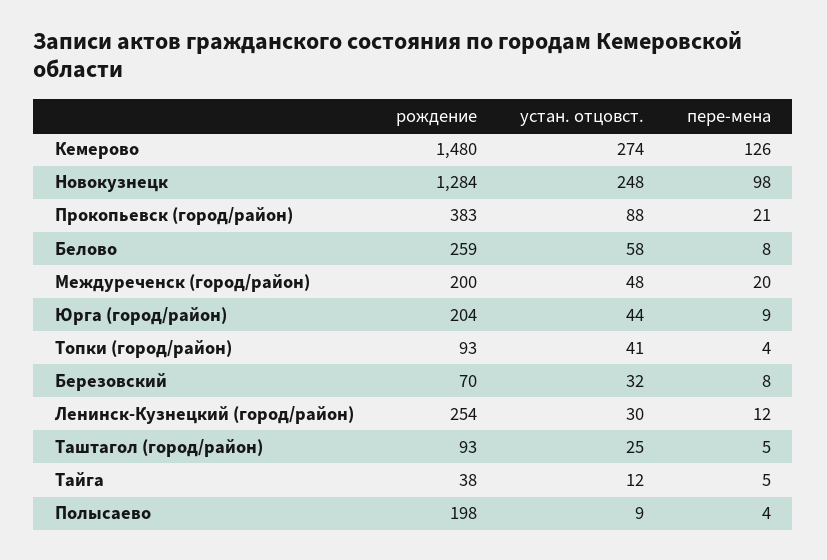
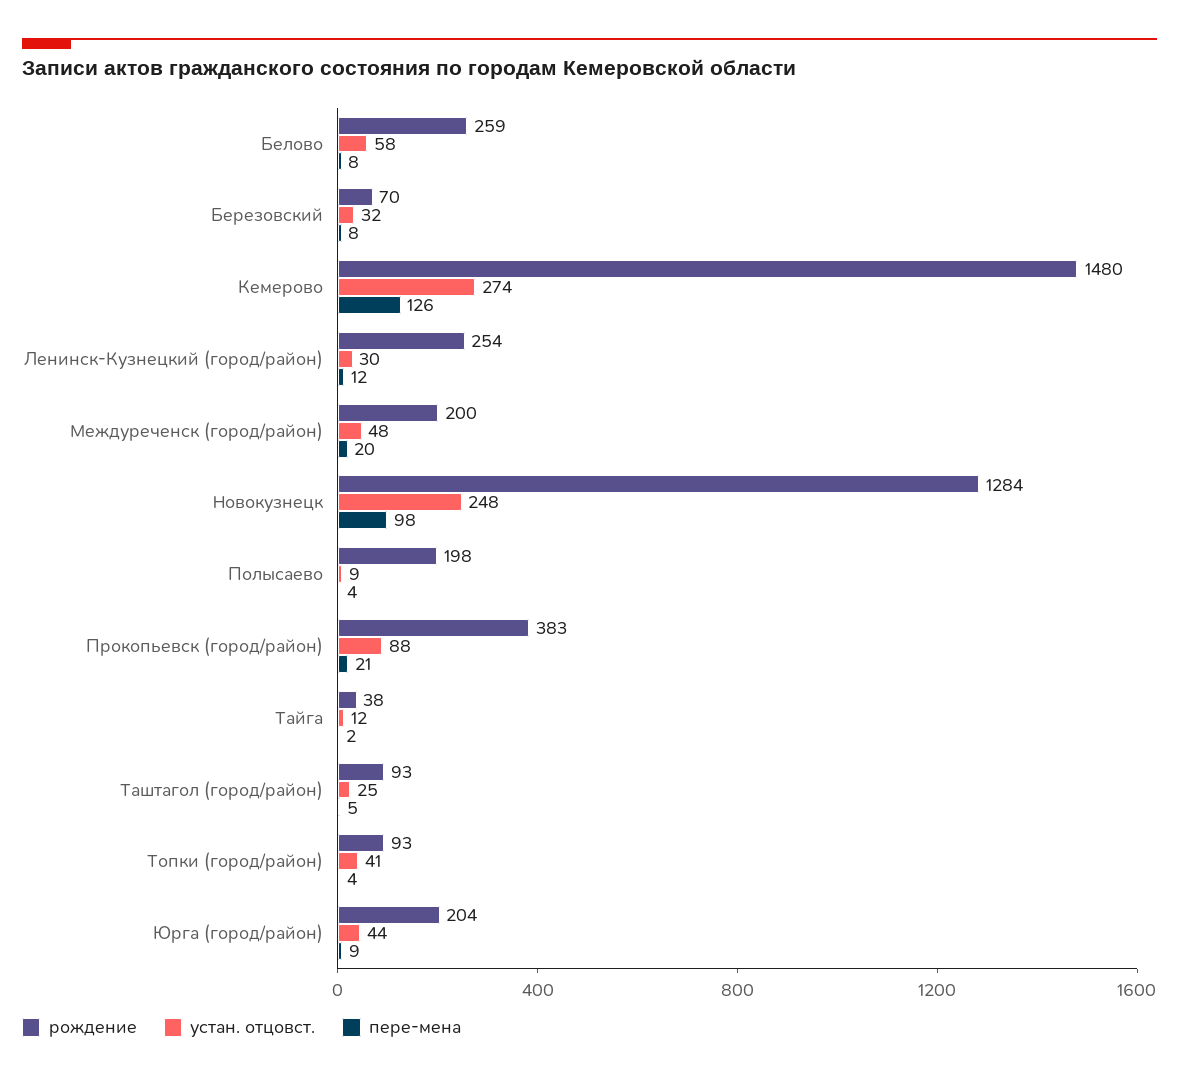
пере-мена, Тайга: 5 -> 2

